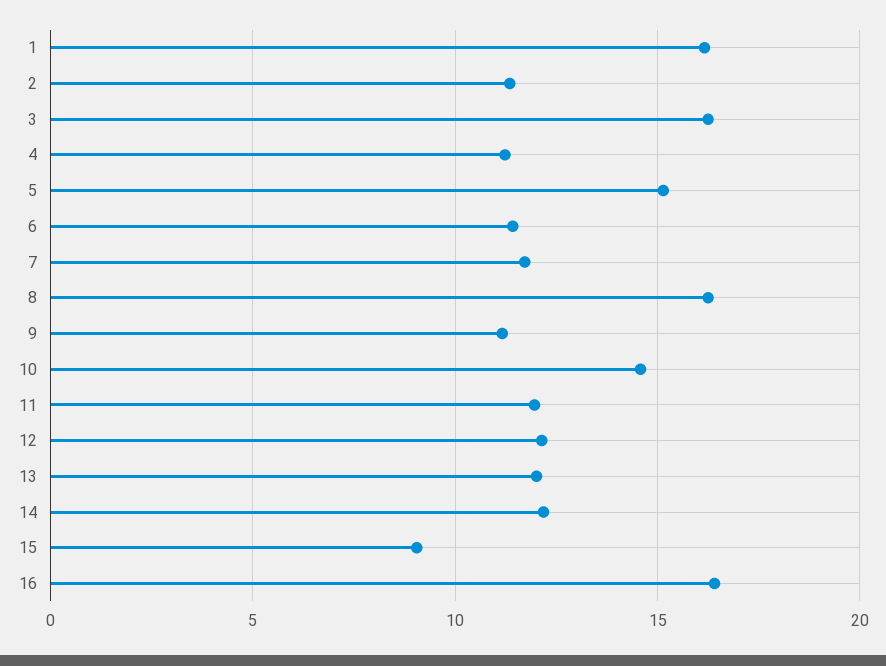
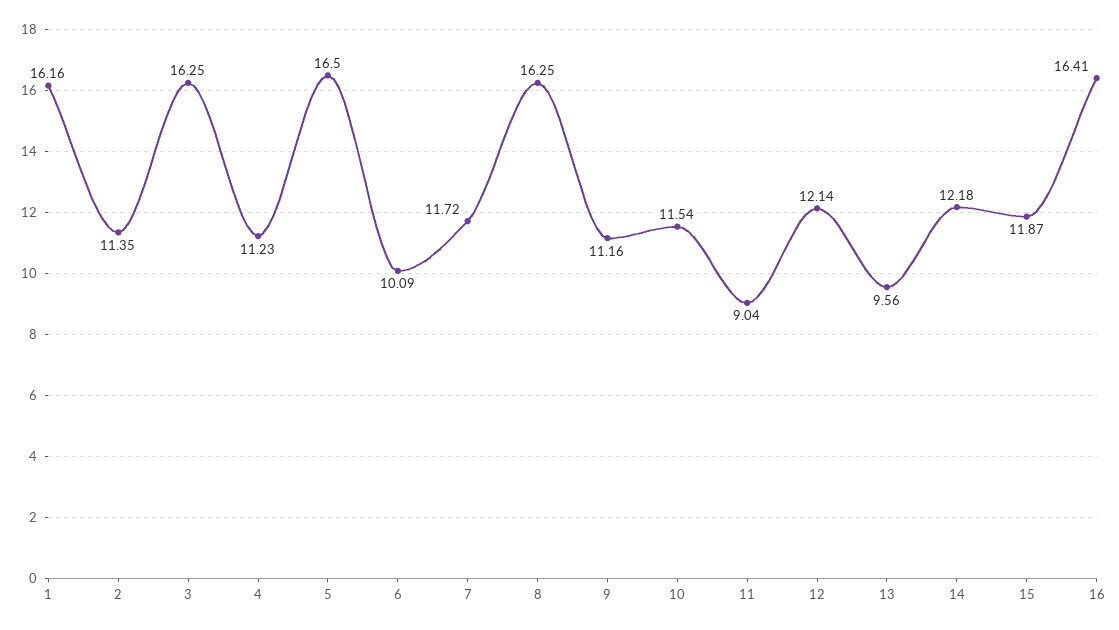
5: 15 -> 16.5
6: 11.5 -> 10.09
10: 14.5 -> 11.54
11: 12 -> 9.04
13: 12 -> 9.56
15: 9 -> 11.87

